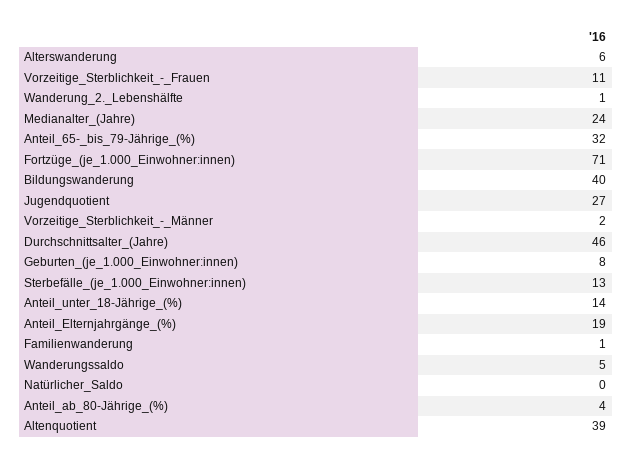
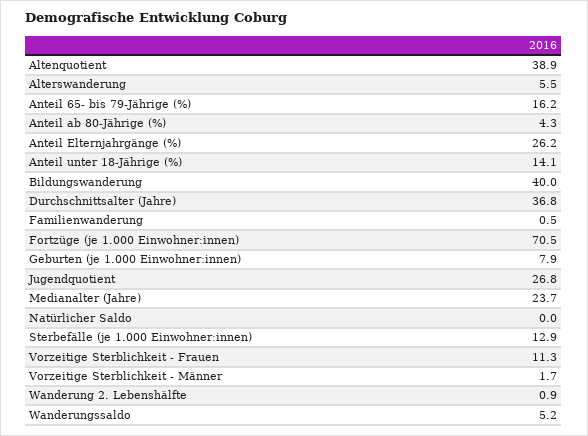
Anteil_65-_bis_79-Jährige_(%): 32 -> 16.2
Durchschnittsalter_(Jahre): 46 -> 36.8
Anteil_Elternjahrgänge_(%): 19 -> 26.2

